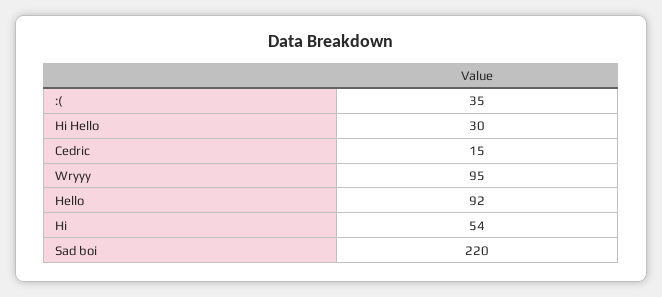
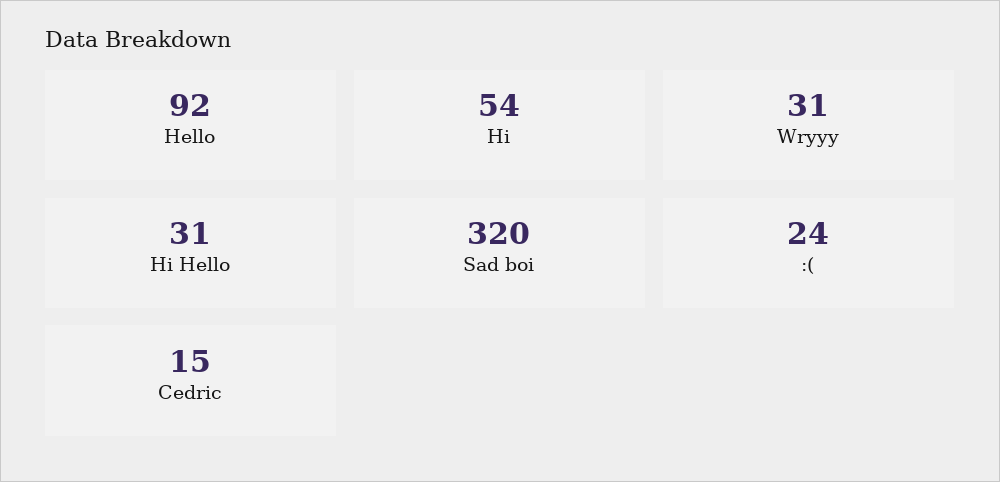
:(: 35 -> 24
Hi Hello: 30 -> 31
Wryyy: 95 -> 31
Sad boi: 220 -> 320

